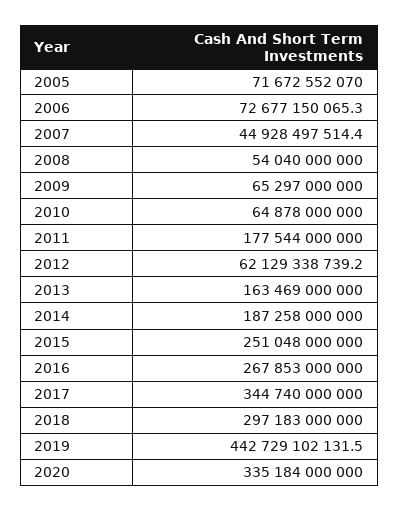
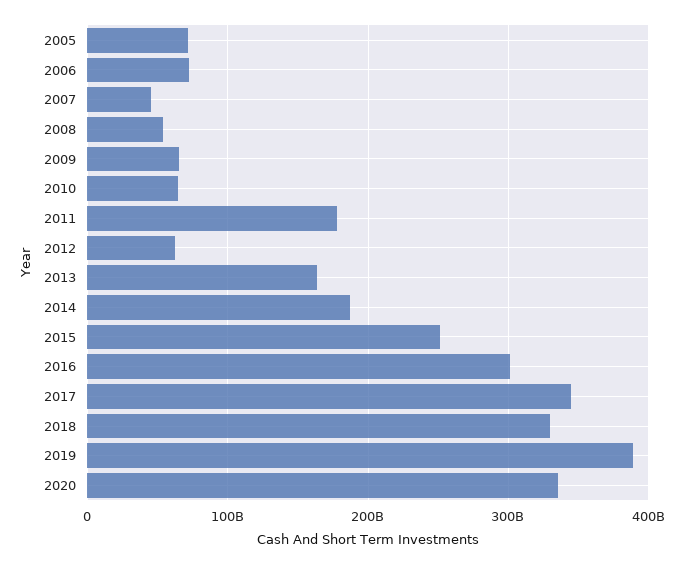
2016: 267853000000 -> 300000000000
2018: 297183000000 -> 330000000000
2019: 442729102131.5 -> 390000000000

